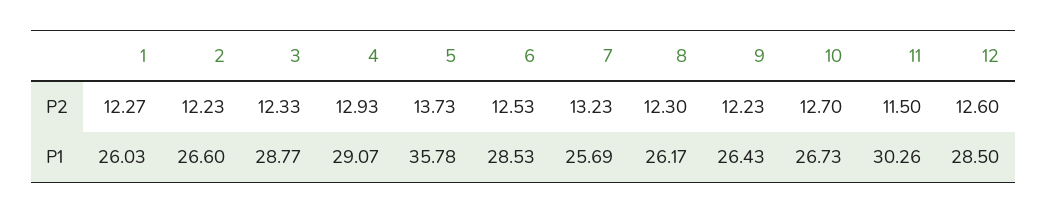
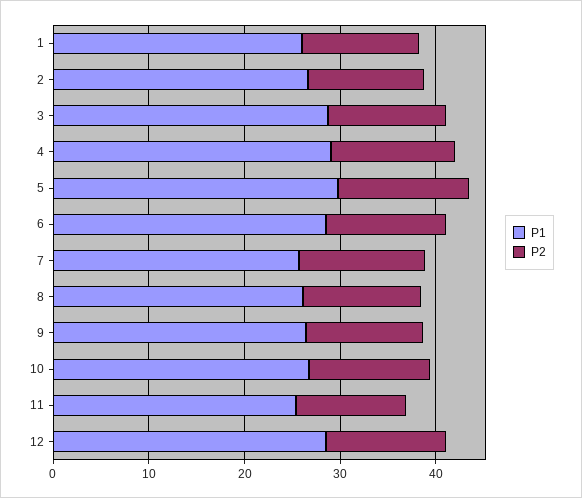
P1, 5: 35.78 -> 30
P1, 11: 30.26 -> 26

